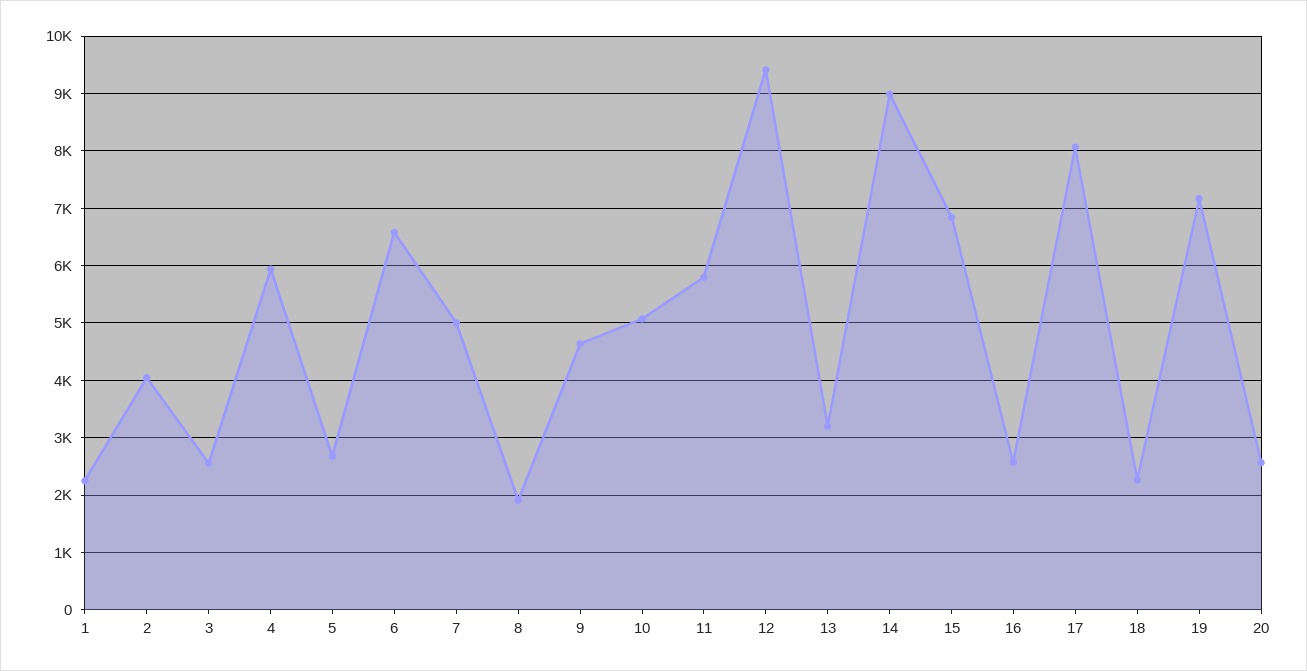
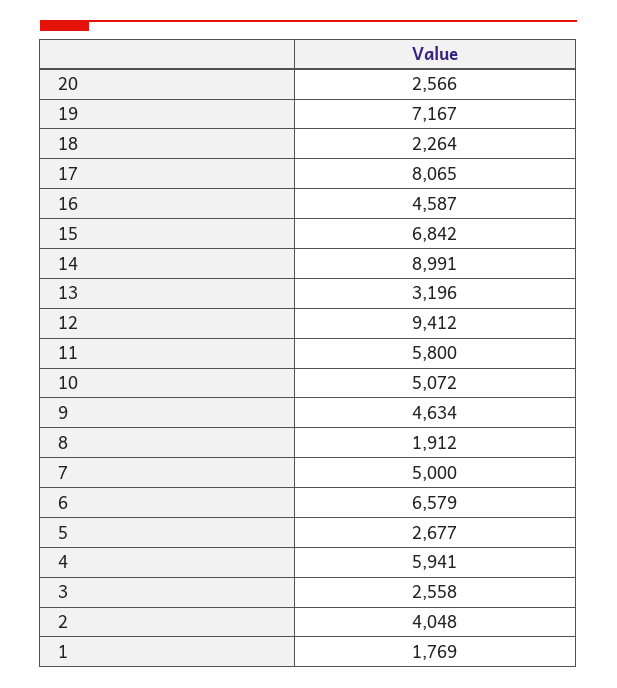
1: 2200 -> 1769
16: 2600 -> 4587

